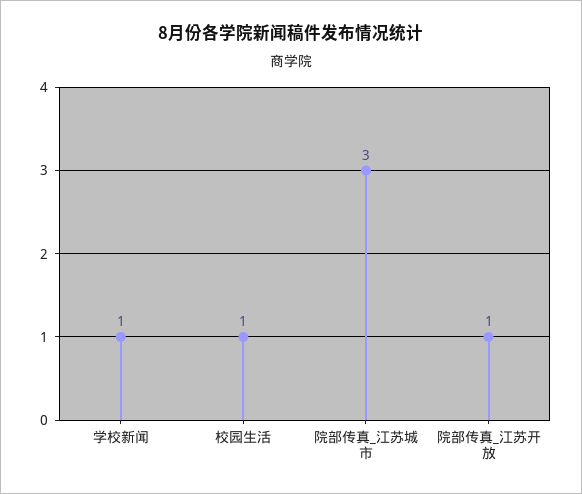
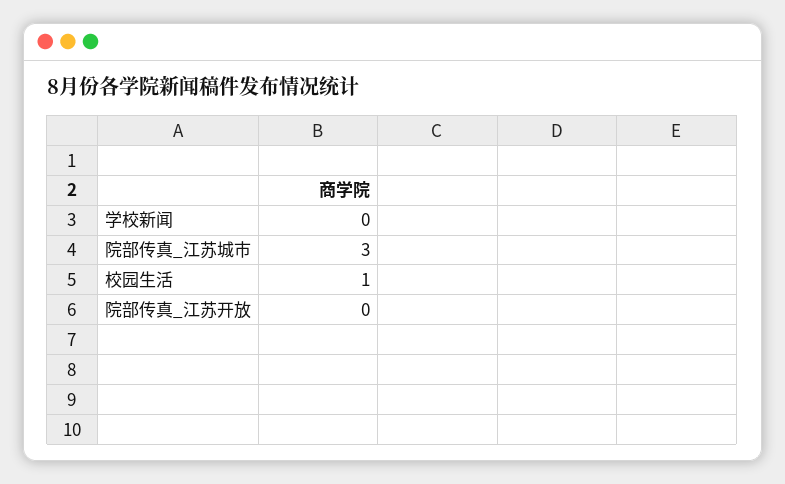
学校新闻: 1 -> 0
院部传真_江苏开放: 1 -> 0

